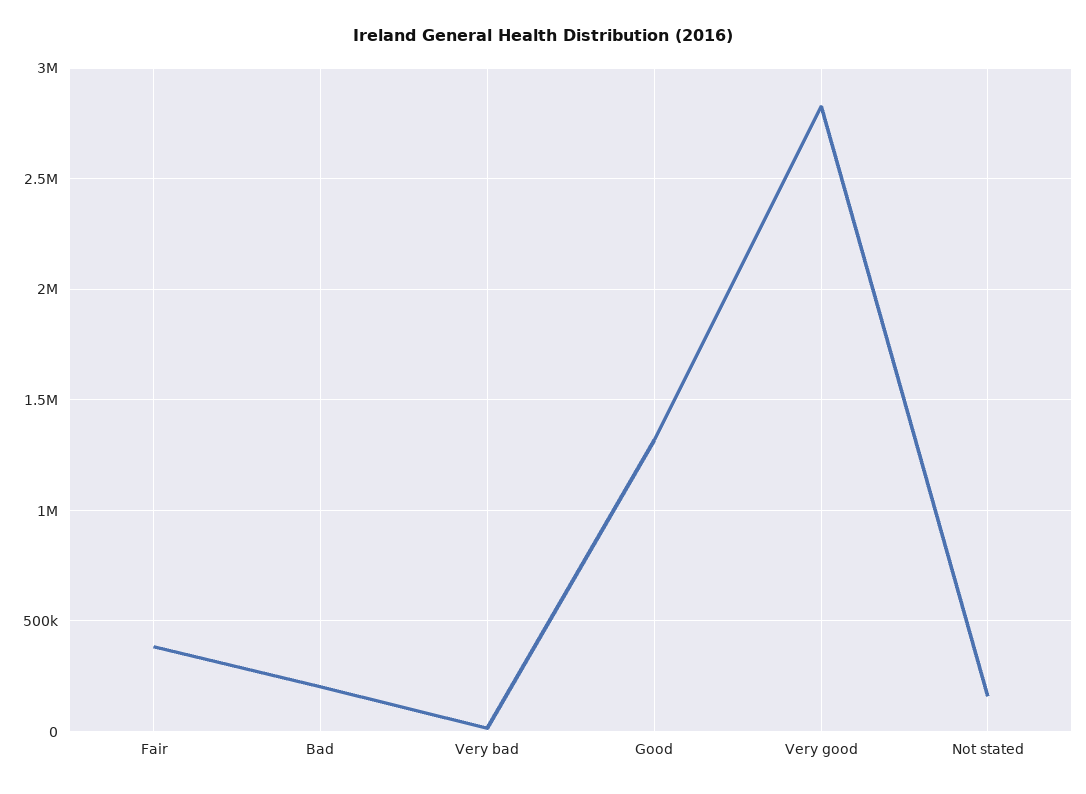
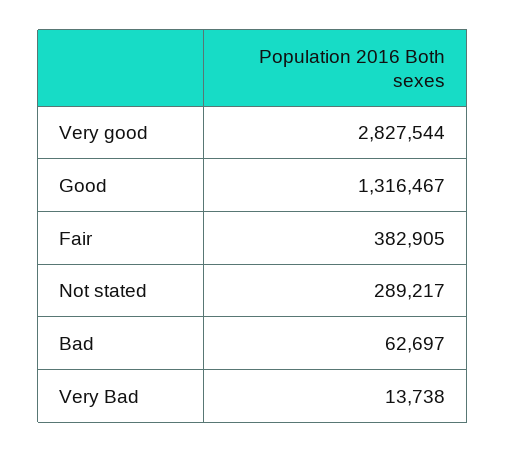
Bad: 200000 -> 62697
Not stated: 150000 -> 289217

